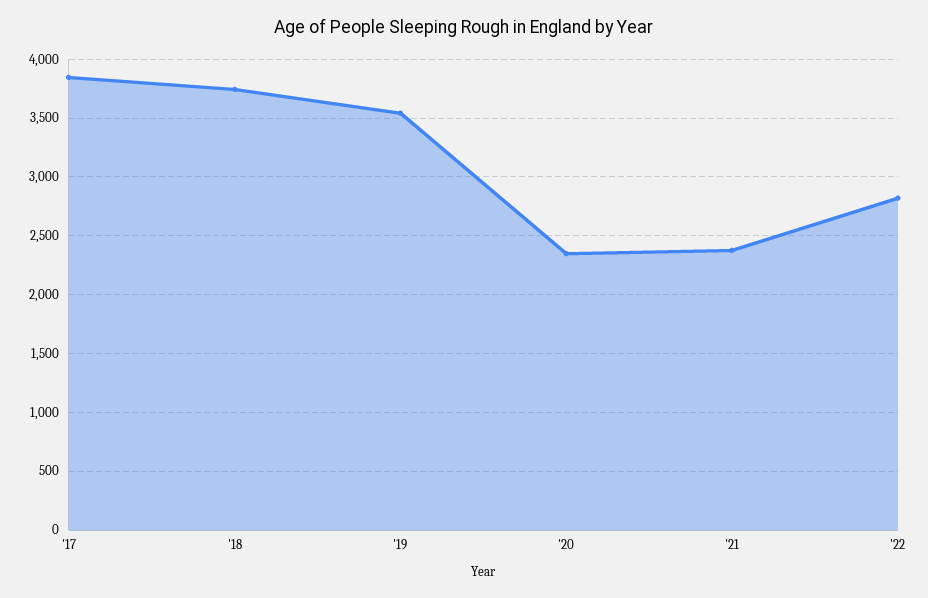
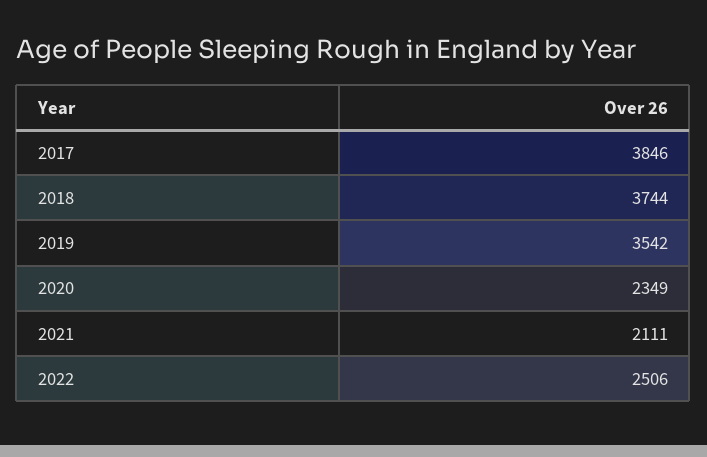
'21: 2400 -> 2111
'22: 2800 -> 2506

